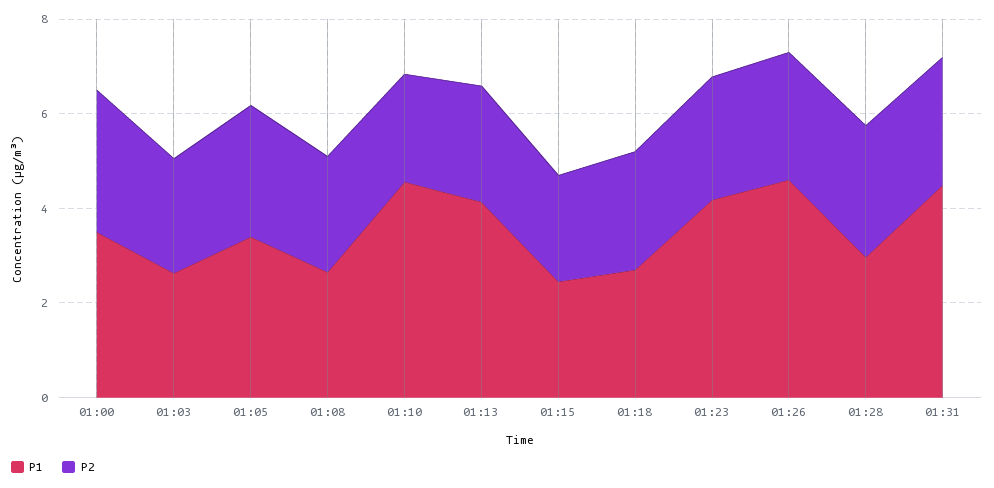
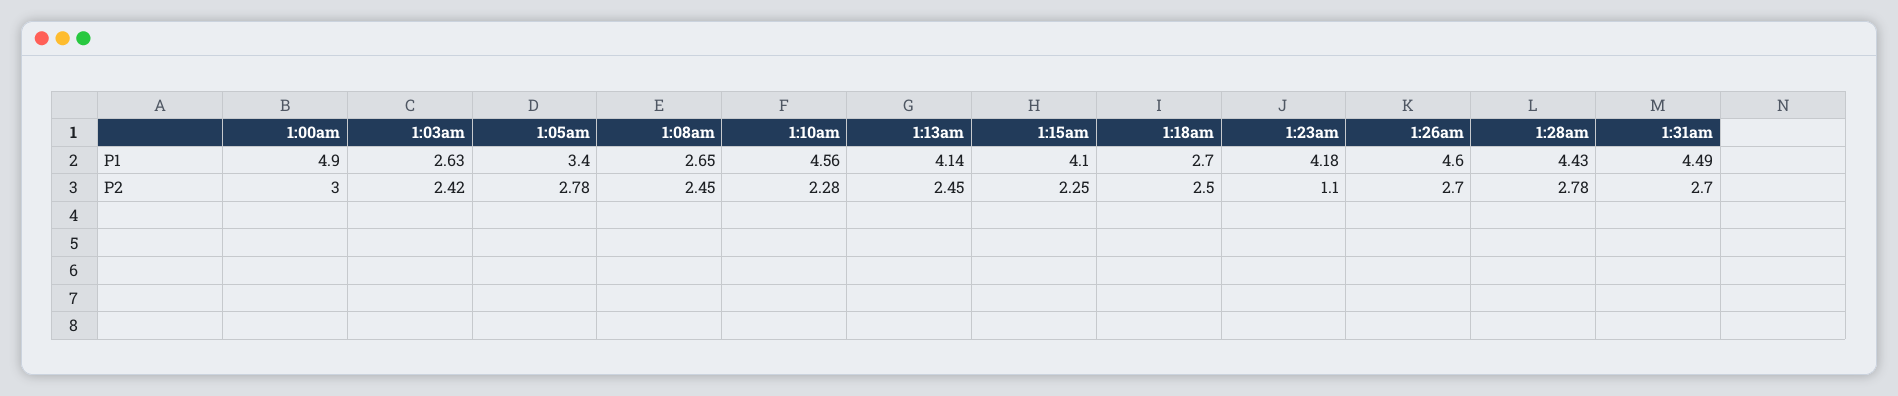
P1, 01:00: 3.5 -> 4.9
P1, 01:15: 2.5 -> 4.1
P2, 01:23: 2.5 -> 1.1
P1, 01:28: 3 -> 4.43

